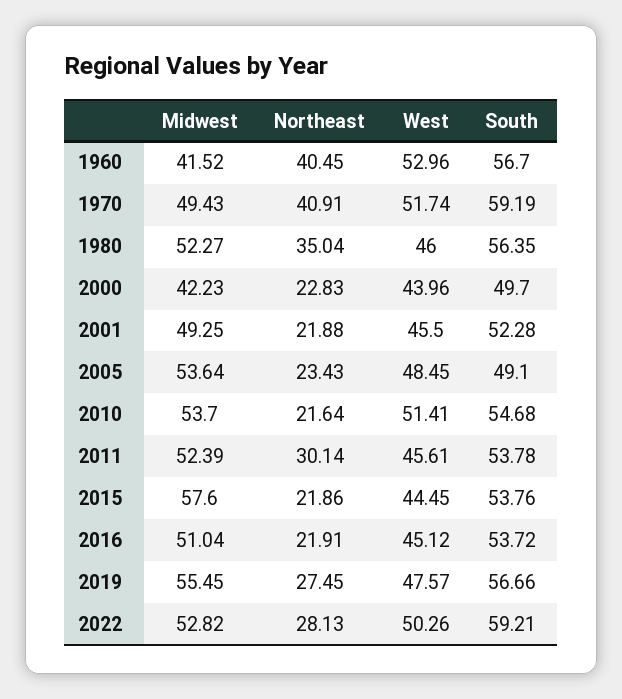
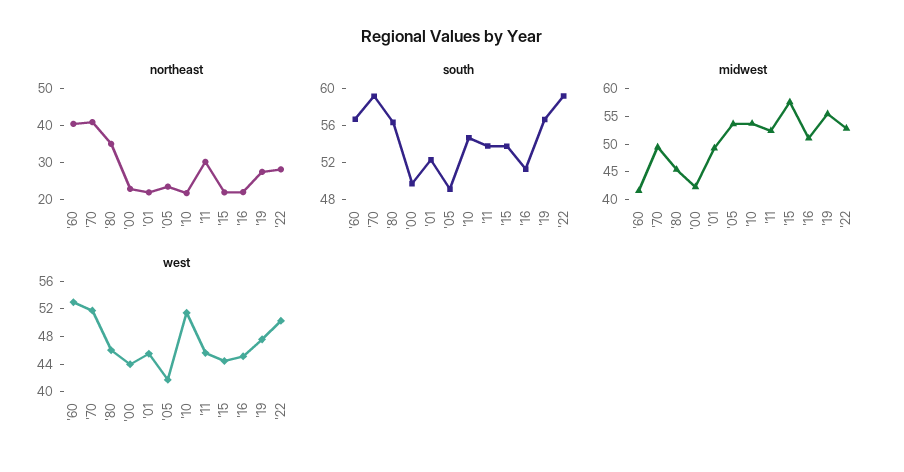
Midwest, 1980: 52.27 -> 45
West, 2005: 48.45 -> 42
South, 2016: 53.72 -> 51

